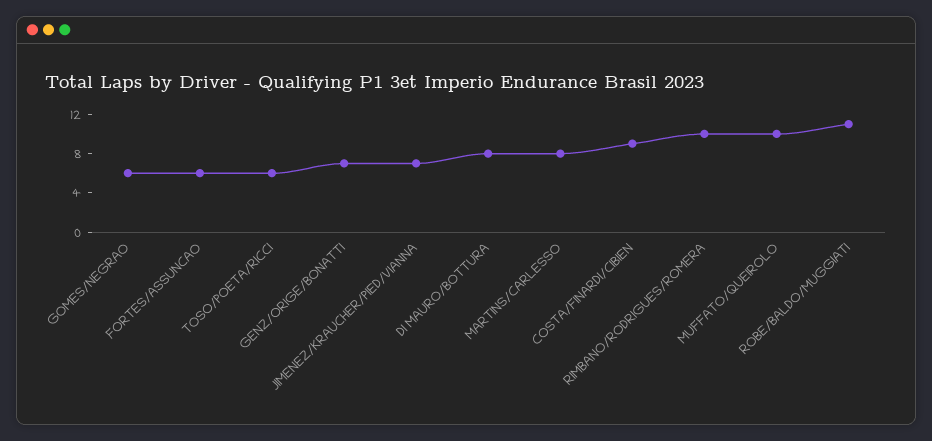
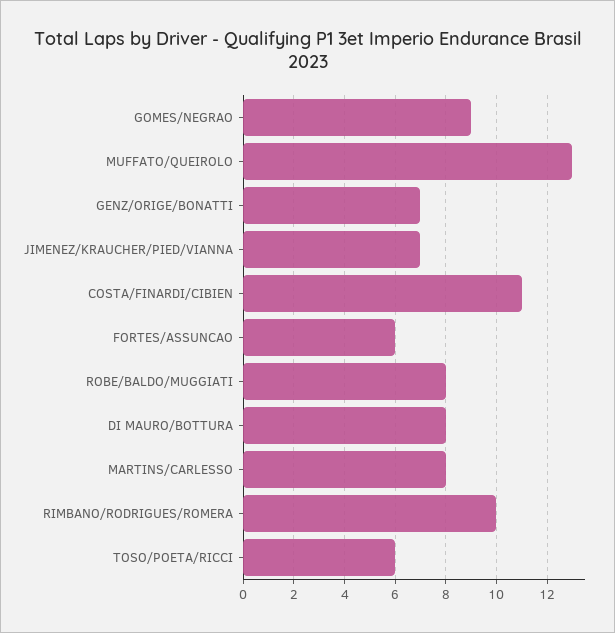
GOMES/NEGRAO: 6 -> 9
COSTA/FINARDI/CIBIEN: 9 -> 11
MUFFATO/QUEIROLO: 10 -> 13
ROBE/BALDO/MUGGIATI: 11 -> 8

